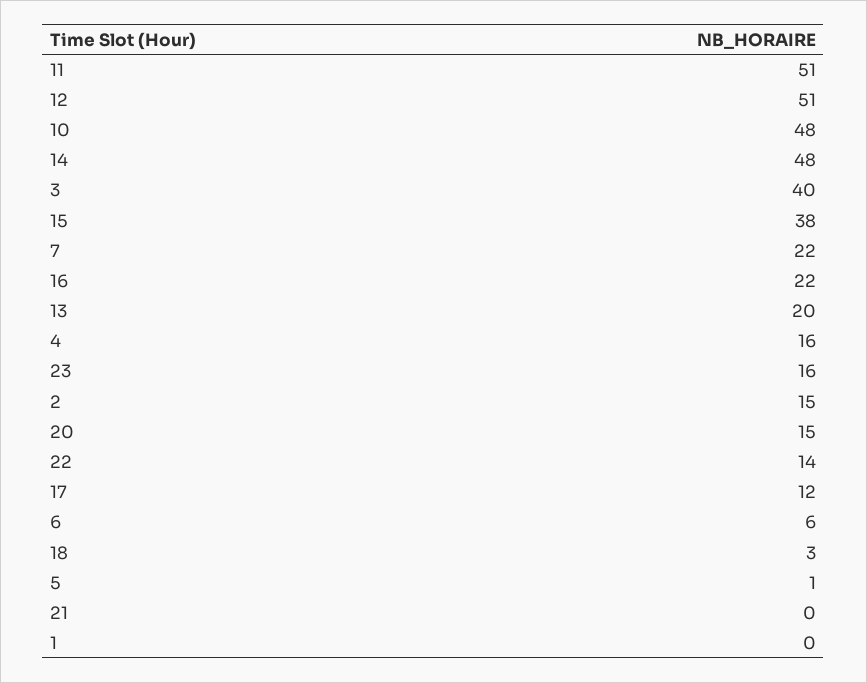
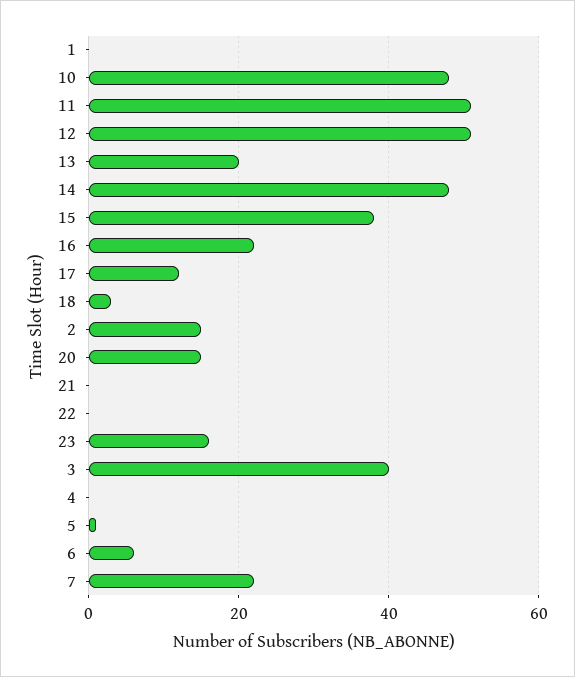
4: 16 -> 0
22: 14 -> 0

